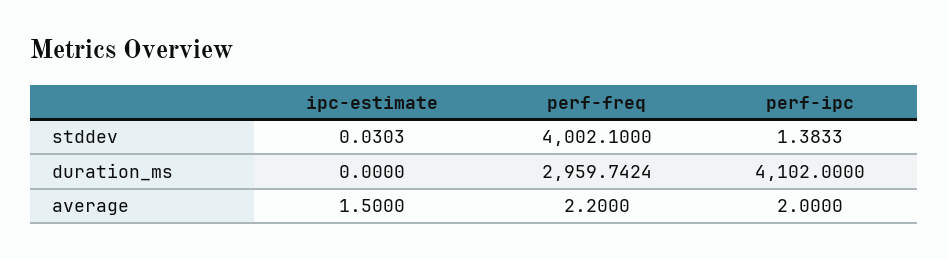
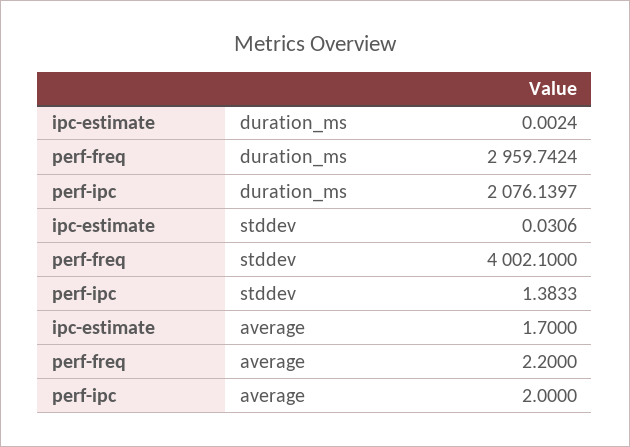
ipc-estimate, stddev: 0.0303 -> 0.0306
ipc-estimate, duration_ms: 0 -> 0.0024
perf-ipc, duration_ms: 4102 -> 2076.1397
ipc-estimate, average: 1.5 -> 1.7

